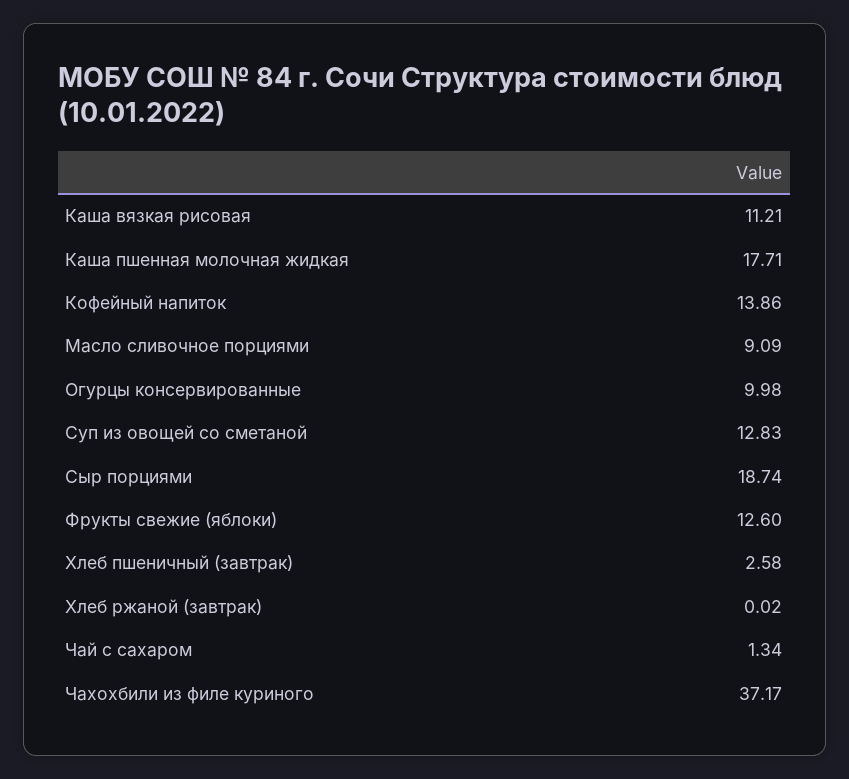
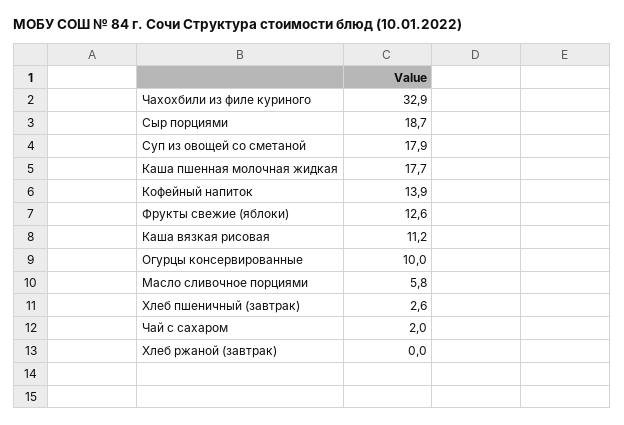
Масло сливочное порциями: 9.09 -> 5.8
Суп из овощей со сметаной: 12.83 -> 17.9
Чай с сахаром: 1.34 -> 2
Чахохбили из филе куриного: 37.17 -> 32.9

